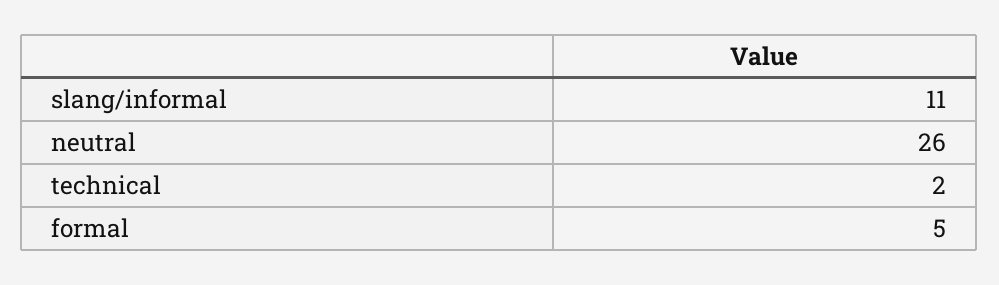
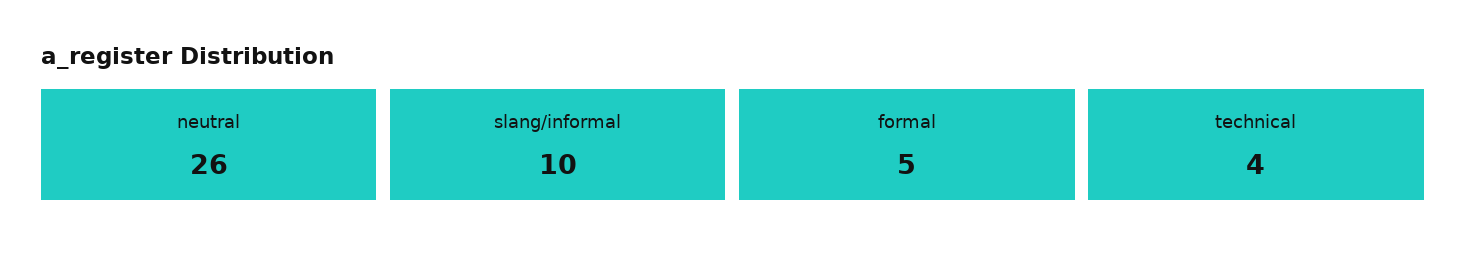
slang/informal: 11 -> 10
technical: 2 -> 4

